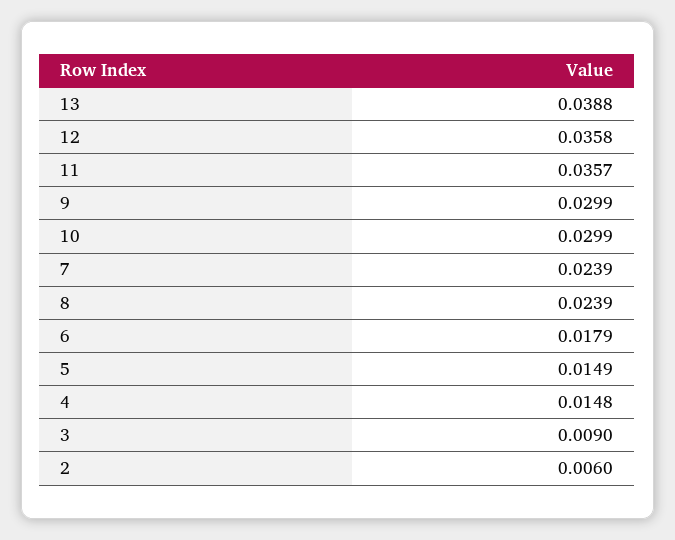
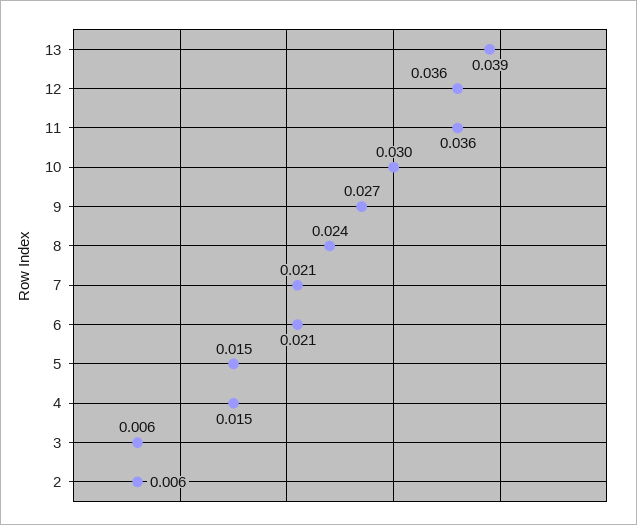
9: 0.0299 -> 0.027
7: 0.0239 -> 0.021
6: 0.0179 -> 0.021
3: 0.009 -> 0.006

